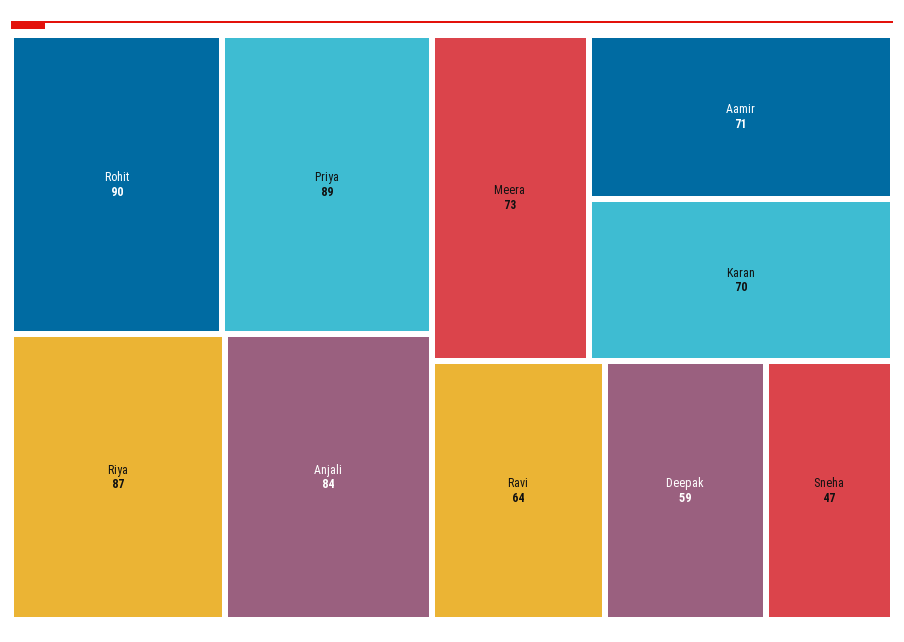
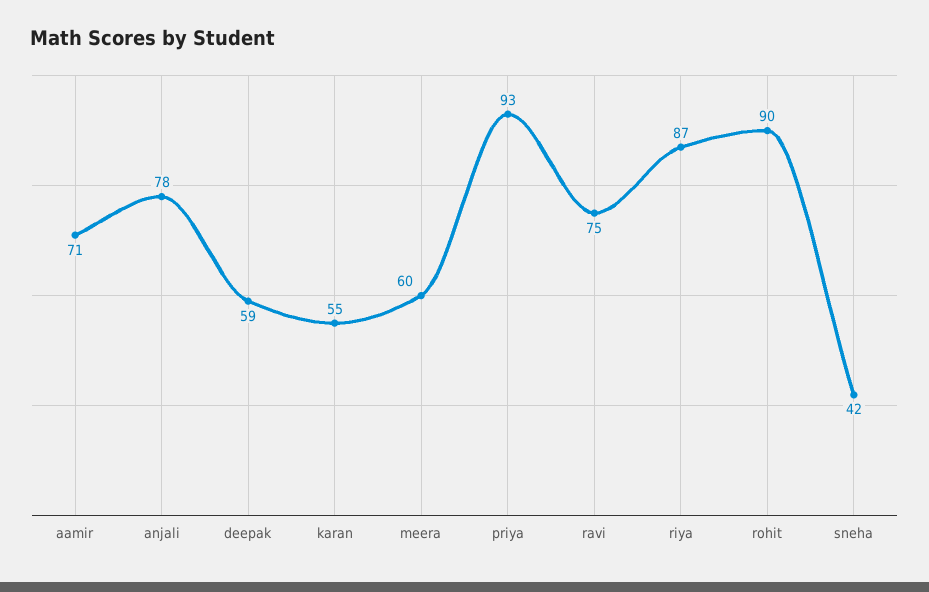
Priya: 89 -> 93
Anjali: 84 -> 78
Meera: 73 -> 60
Karan: 70 -> 55
Ravi: 64 -> 75
Sneha: 47 -> 42

